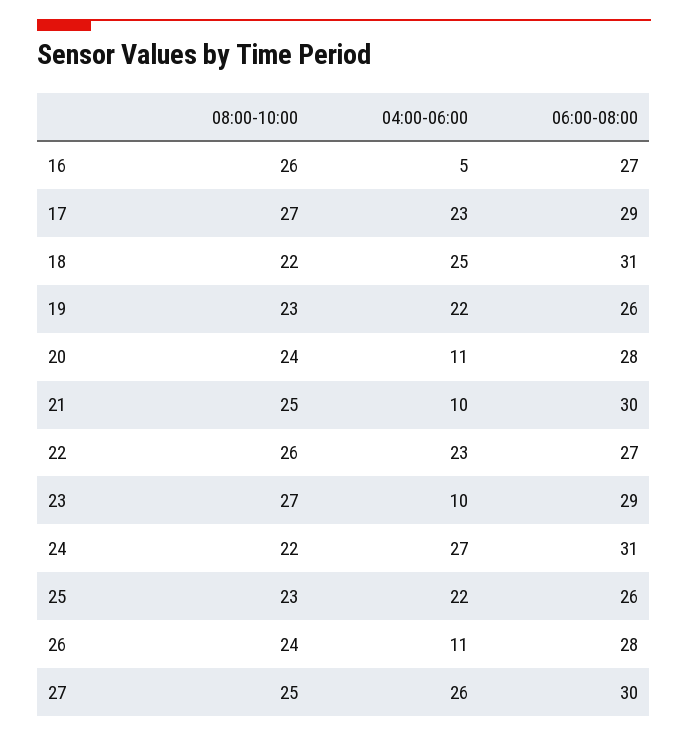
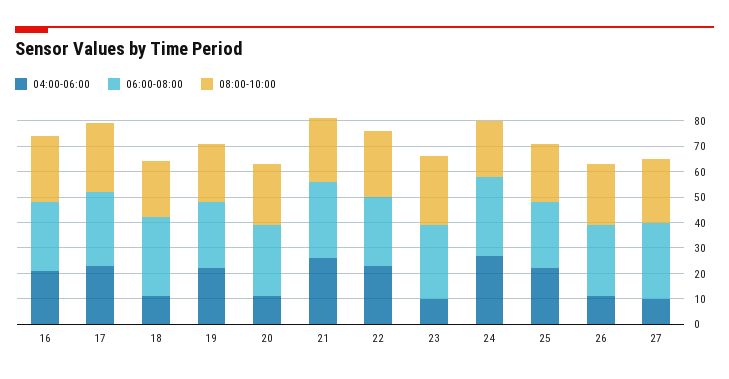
04:00-06:00, 16: 5 -> 20
04:00-06:00, 18: 25 -> 10
04:00-06:00, 21: 10 -> 25
04:00-06:00, 27: 26 -> 10

